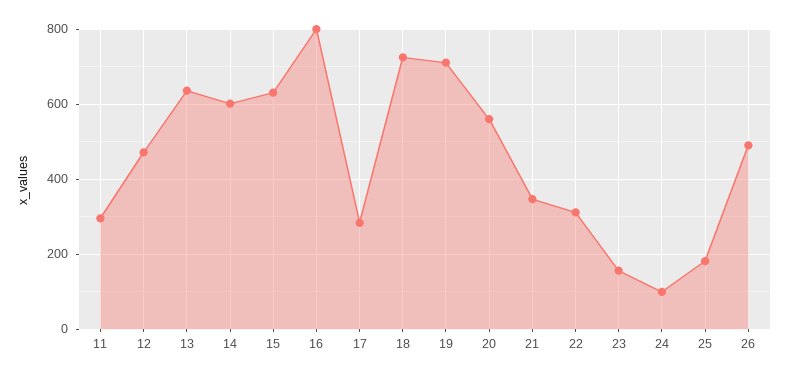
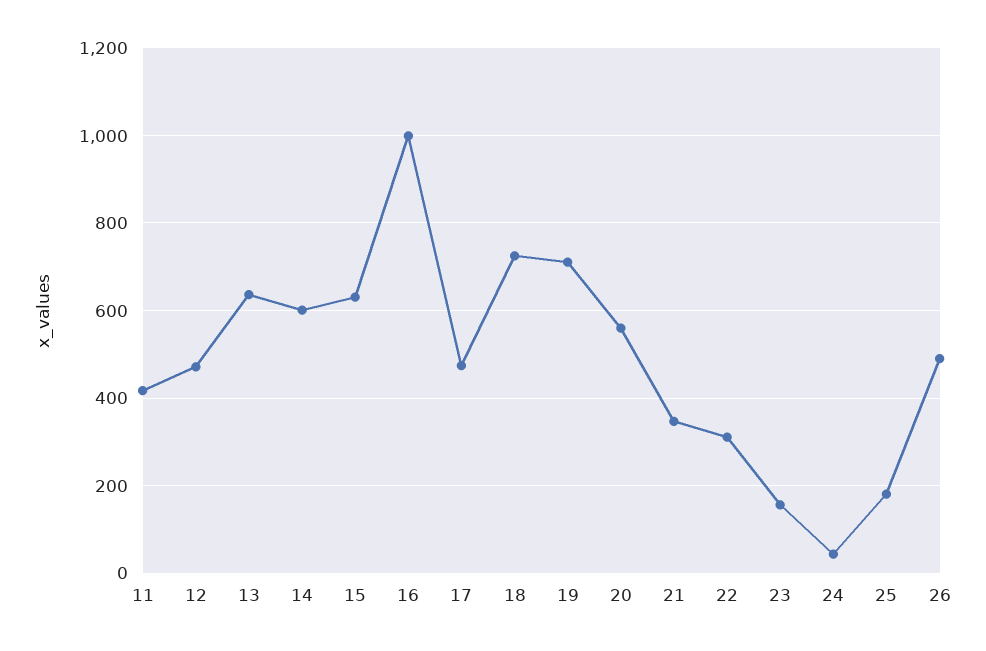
11: 300 -> 420
16: 800 -> 1000
17: 280 -> 480
24: 100 -> 40

